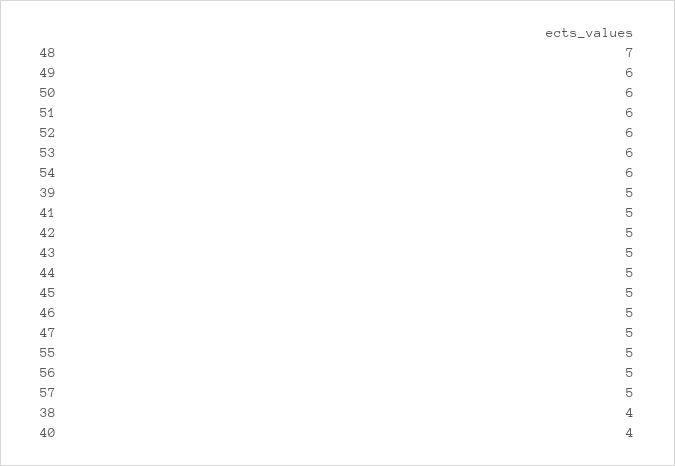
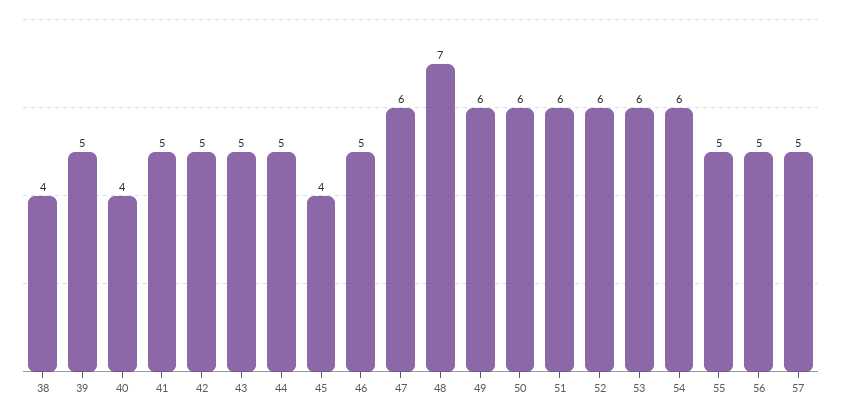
45: 5 -> 4
47: 5 -> 6

